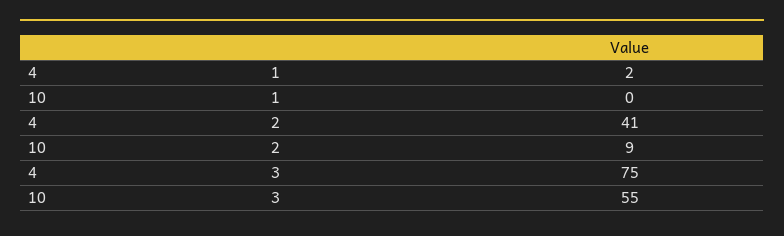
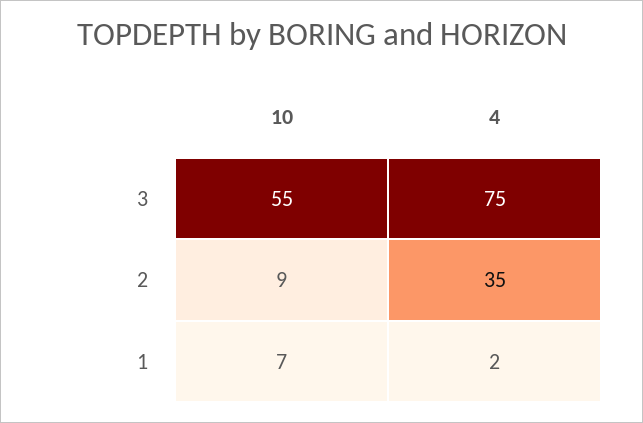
10, 1: 0 -> 7
4, 2: 41 -> 35

